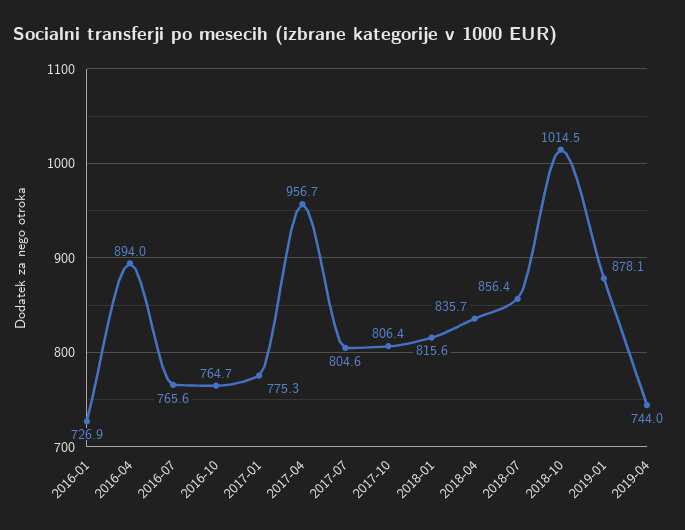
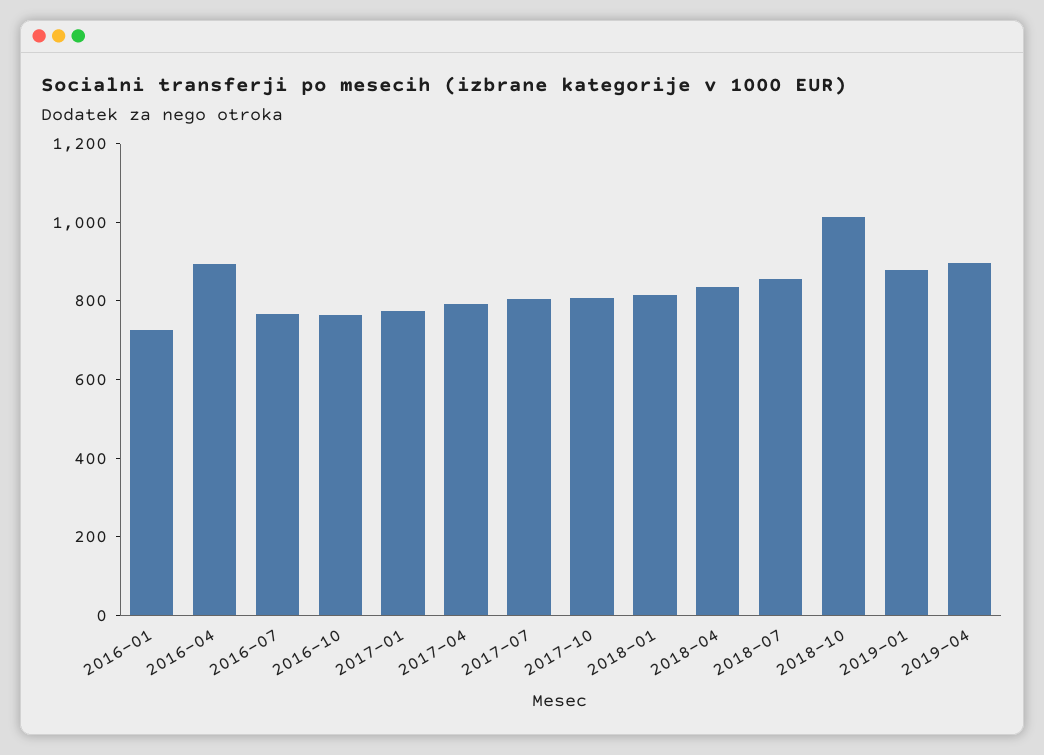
2017-04: 956.7 -> 800
2019-04: 744 -> 900

